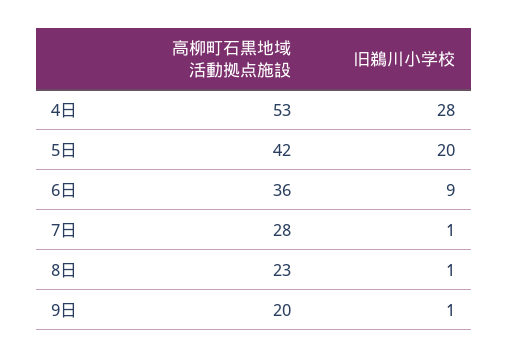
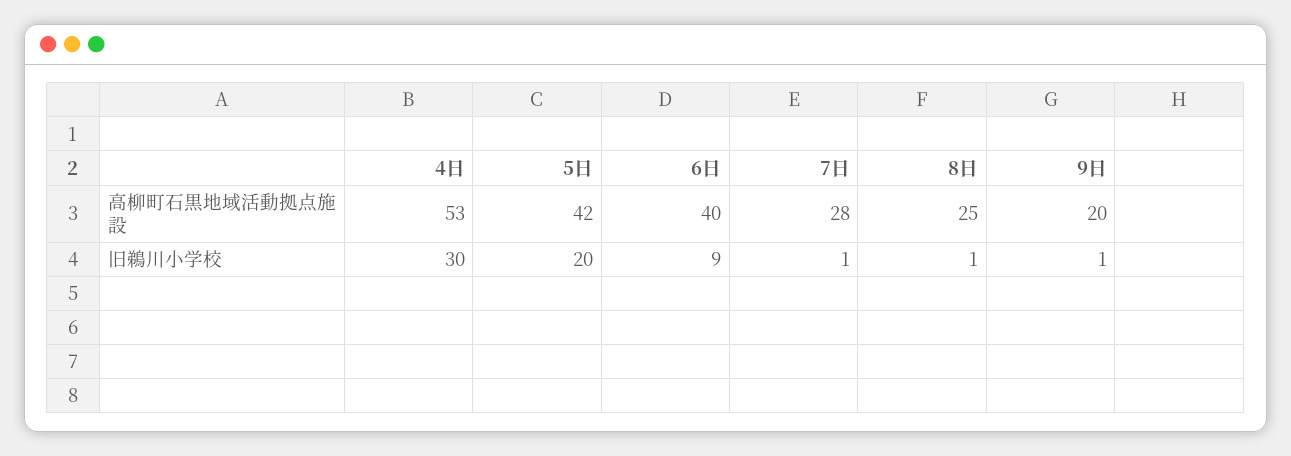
旧鵜川小学校, 4日: 28 -> 30
高柳町石黒地域活動拠点施設, 6日: 36 -> 40
高柳町石黒地域活動拠点施設, 8日: 23 -> 25

